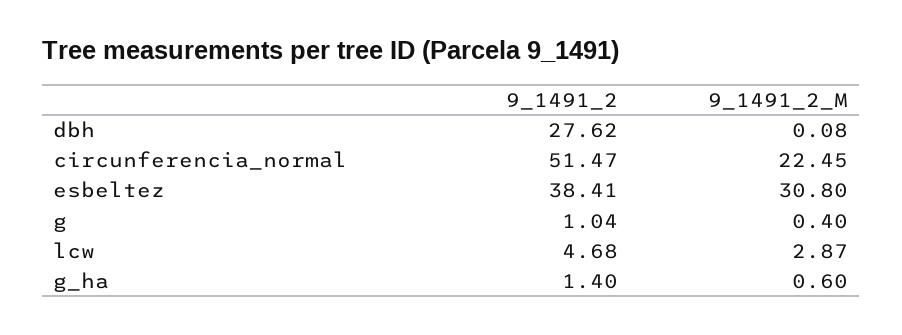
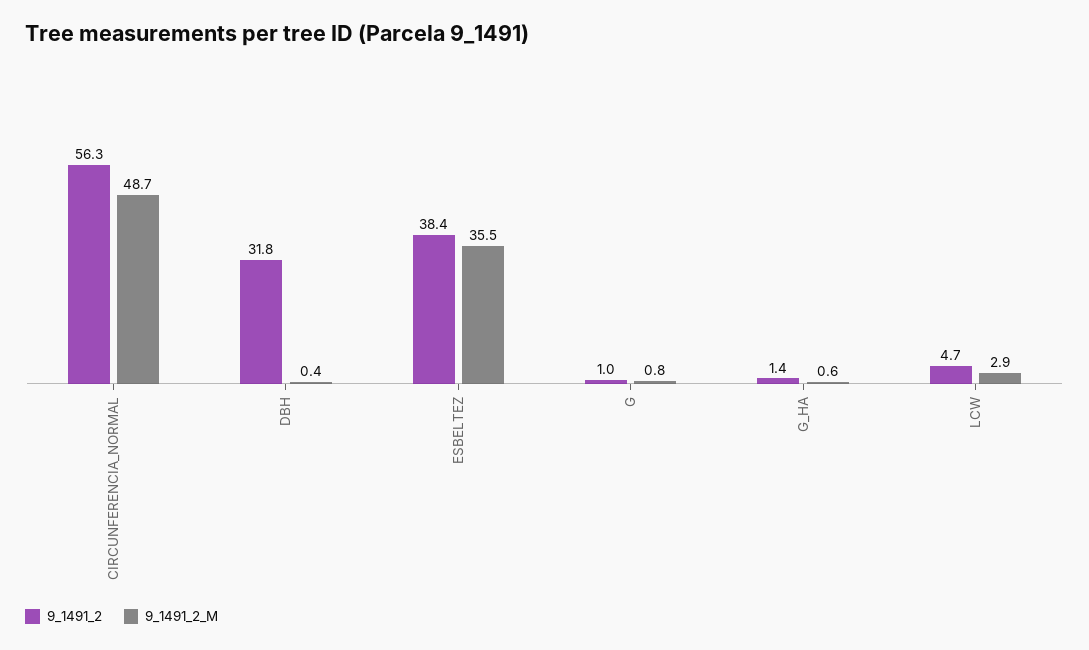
9_1491_2, dbh: 27.62 -> 31.8
9_1491_2_M, dbh: 0.08 -> 0.4
9_1491_2, circunferencia_normal: 51.47 -> 56.3
9_1491_2_M, circunferencia_normal: 22.45 -> 48.7
9_1491_2_M, esbeltez: 30.8 -> 35.5
9_1491_2_M, g: 0.4 -> 0.8

